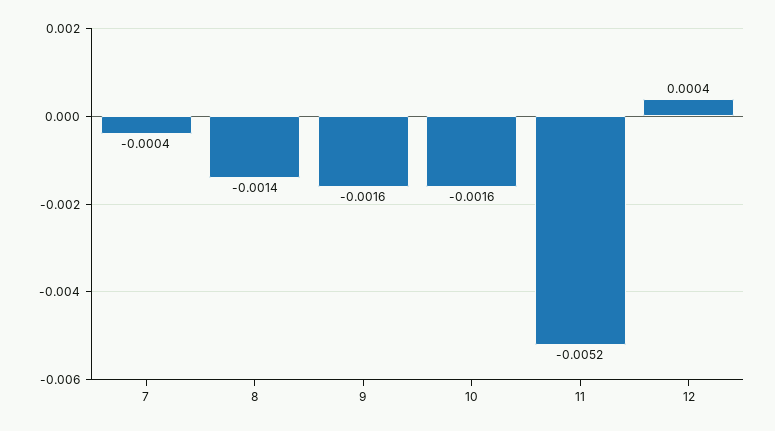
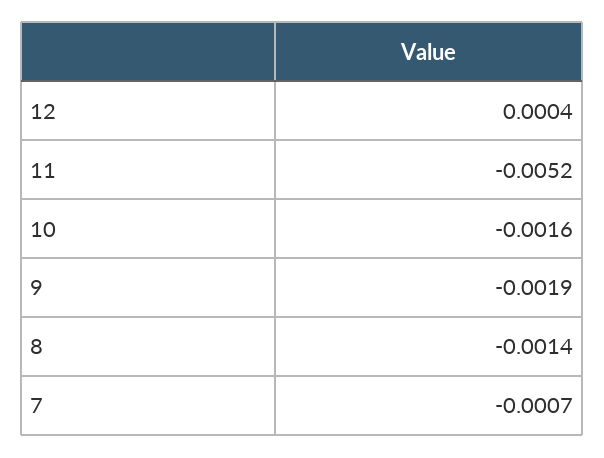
7: -0.0004 -> -0.0007
9: -0.0016 -> -0.0019

